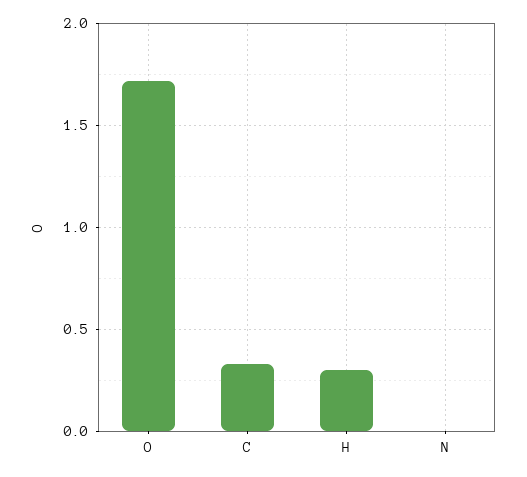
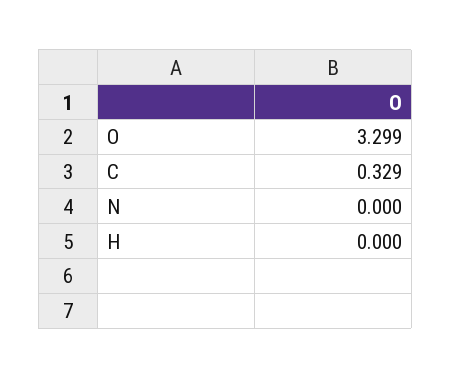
O: 1.7 -> 3.299
H: 0.3 -> 0

